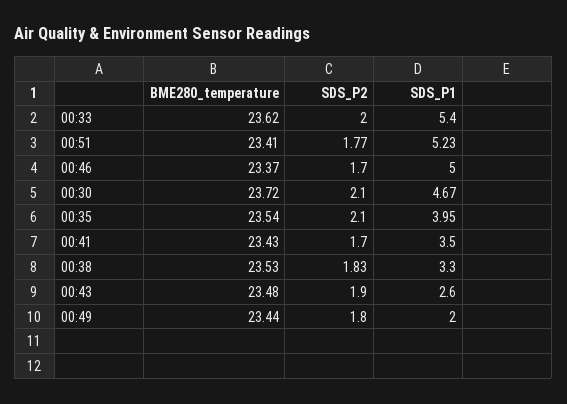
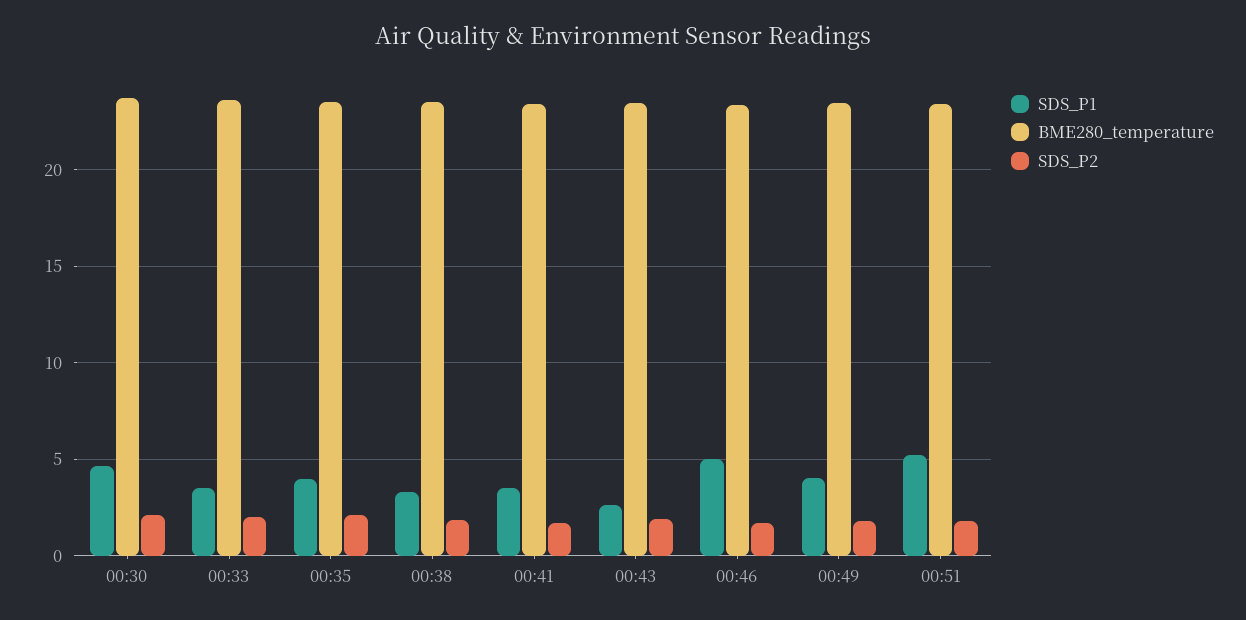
SDS_P1, 00:33: 5.4 -> 3.5
SDS_P1, 00:49: 2 -> 4

